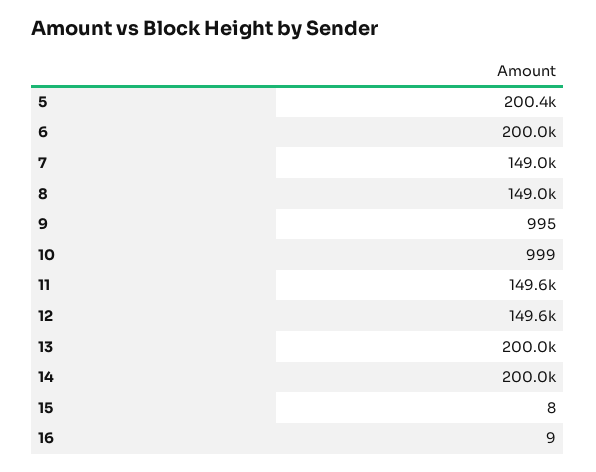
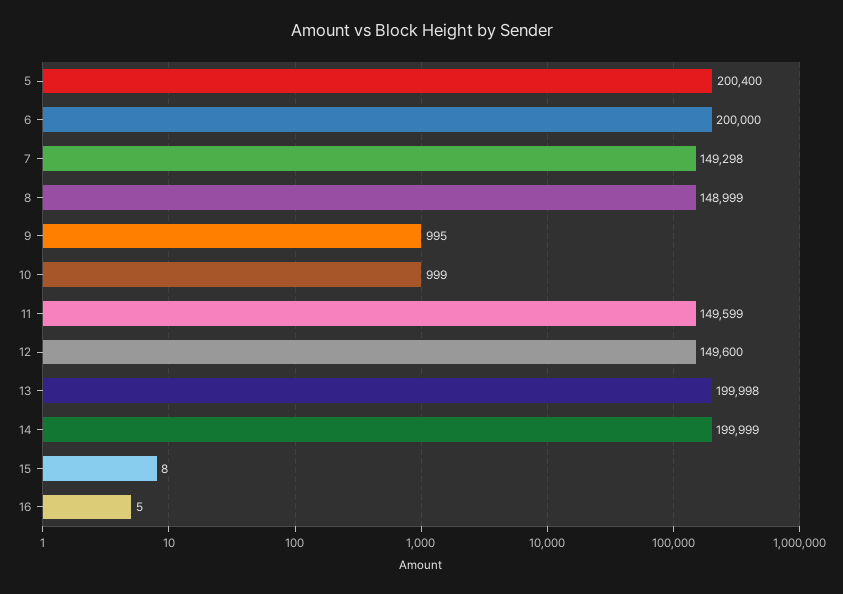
7: 149000 -> 149298
16: 9 -> 5

